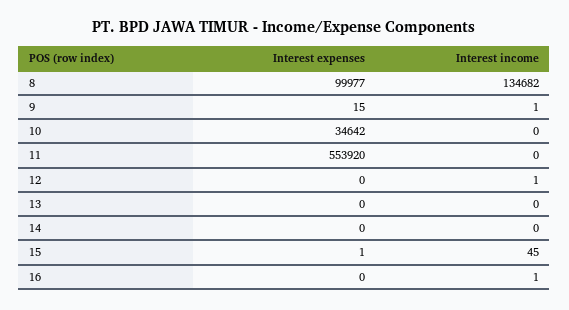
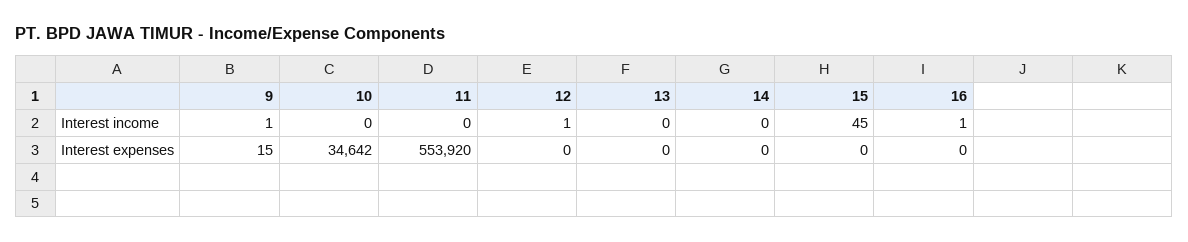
Interest expenses, 8: 99977 -> none
Interest income, 8: 134682 -> none
Interest expenses, 15: 1 -> 0

